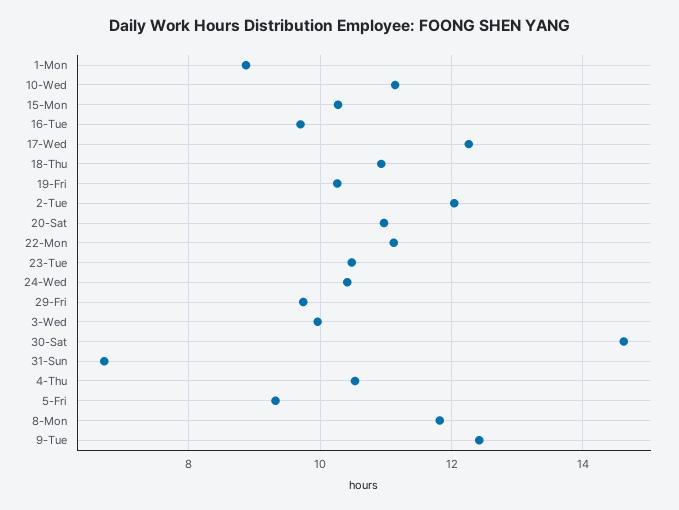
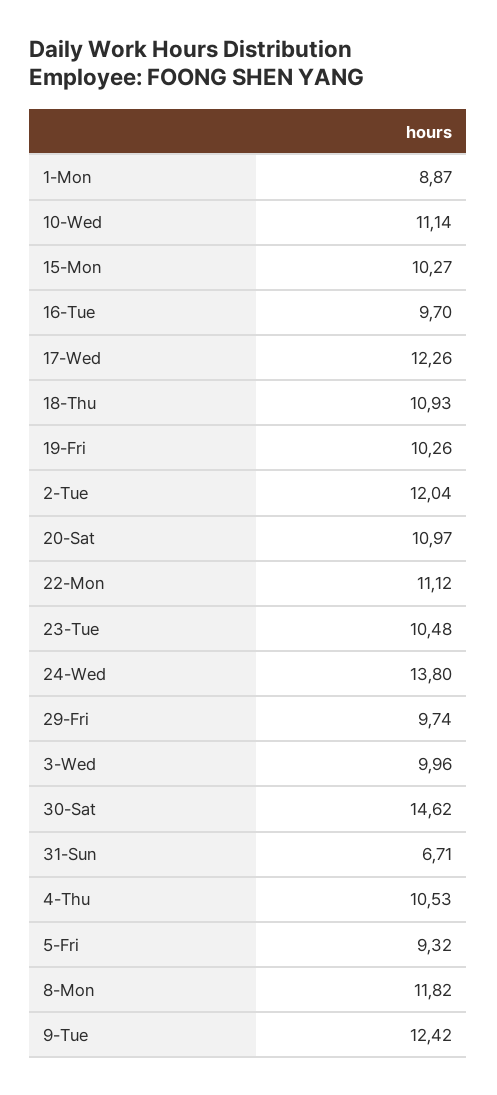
24-Wed: 10.4 -> 13.8

